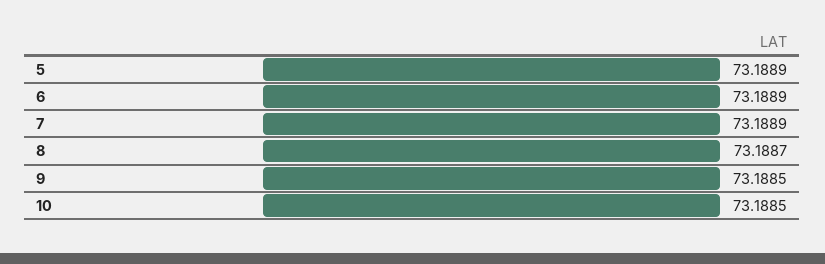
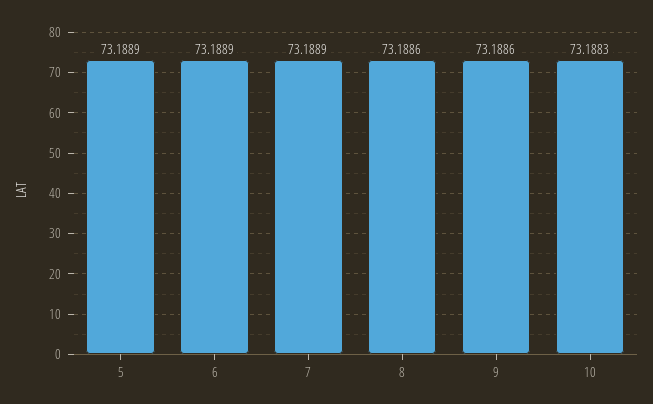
8: 73.1887 -> 73.1886
9: 73.1885 -> 73.1886
10: 73.1885 -> 73.1883

